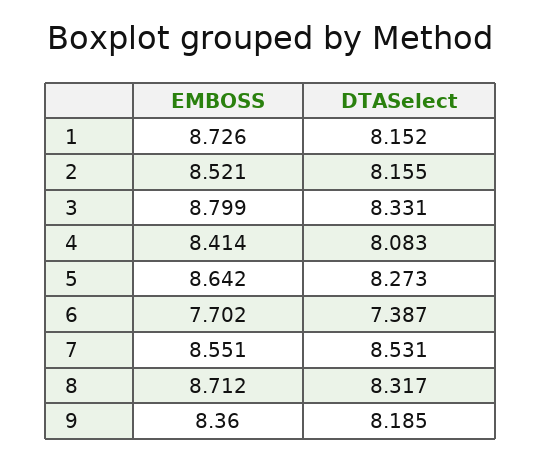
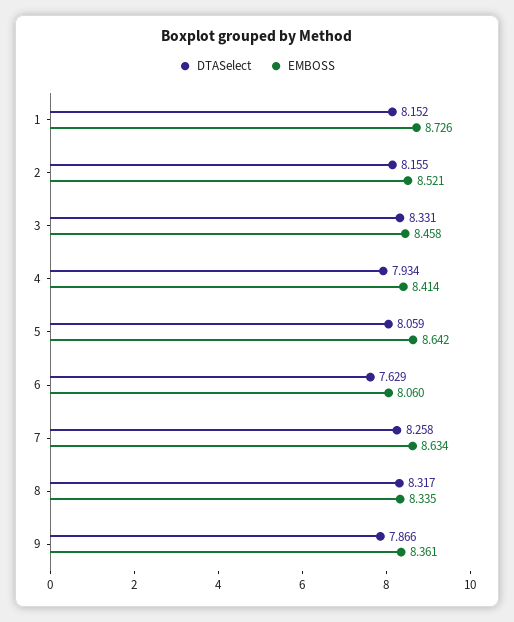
EMBOSS, 3: 8.799 -> 8.458
DTASelect, 4: 8.083 -> 7.934
DTASelect, 5: 8.273 -> 8.059
EMBOSS, 6: 7.702 -> 8.06
DTASelect, 6: 7.387 -> 7.629
EMBOSS, 7: 8.551 -> 8.634
DTASelect, 7: 8.531 -> 8.258
EMBOSS, 8: 8.712 -> 8.335
EMBOSS, 9: 8.36 -> 8.361
DTASelect, 9: 8.185 -> 7.866

